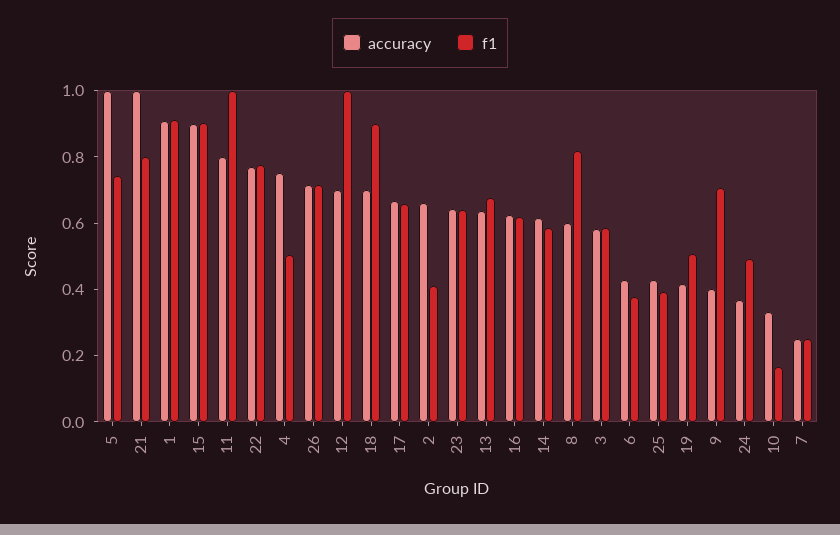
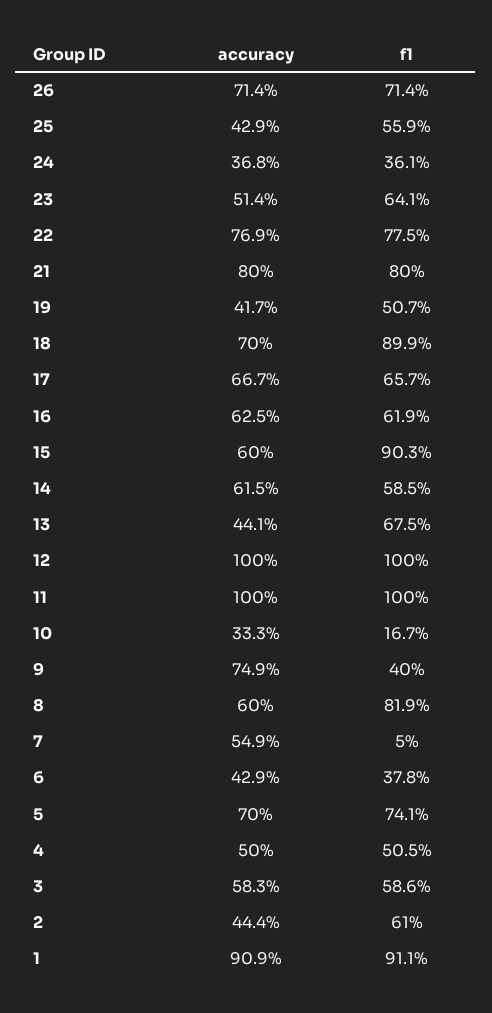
accuracy, 5: 1 -> 0.7
accuracy, 21: 1 -> 0.8
accuracy, 15: 0.9 -> 0.6
accuracy, 11: 0.8 -> 1
accuracy, 4: 0.75 -> 0.5
accuracy, 12: 0.7 -> 1
accuracy, 2: 0.65 -> 0.444
f1, 2: 0.4 -> 0.61
accuracy, 23: 0.65 -> 0.514
accuracy, 13: 0.65 -> 0.441
f1, 25: 0.4 -> 0.559
accuracy, 9: 0.4 -> 0.749
f1, 9: 0.7 -> 0.4
f1, 24: 0.5 -> 0.361
accuracy, 7: 0.25 -> 0.549
f1, 7: 0.25 -> 0.05

